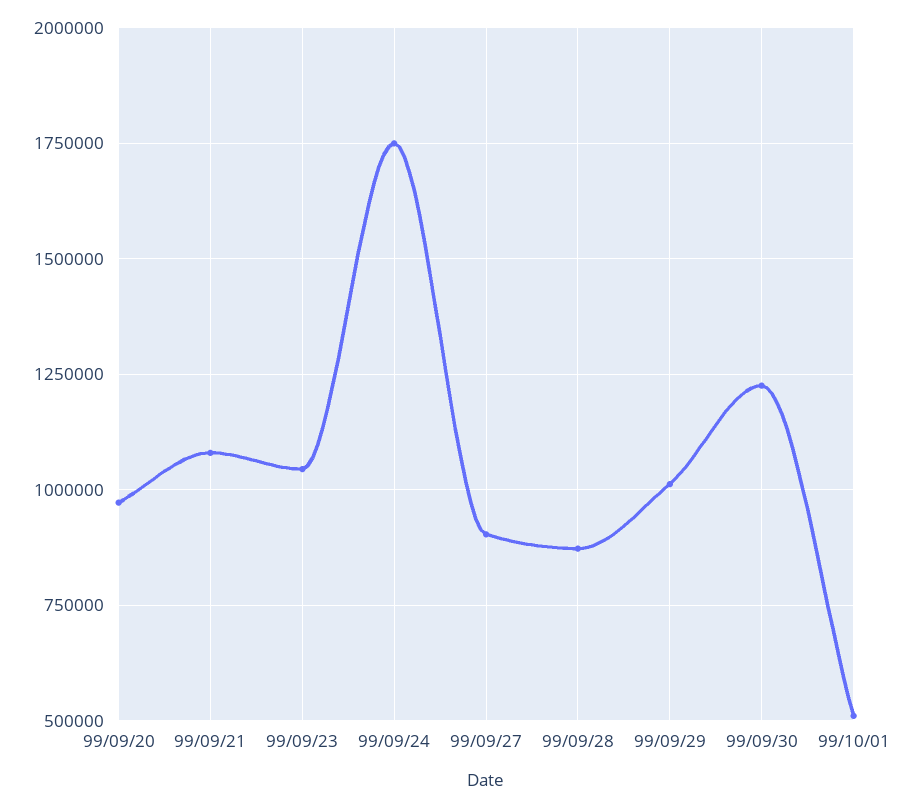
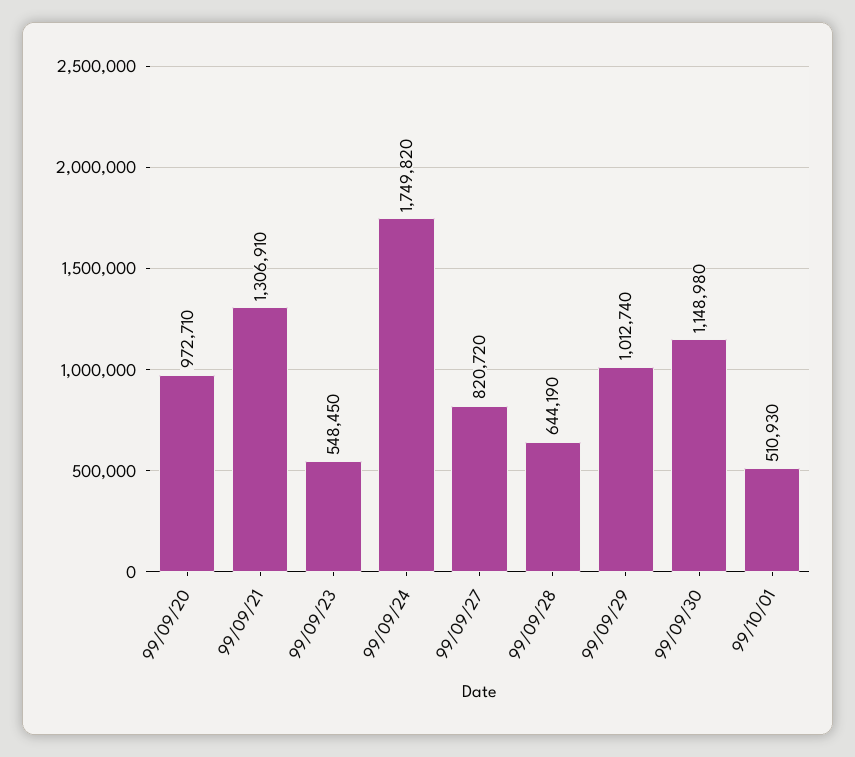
99/09/21: 1075000 -> 1306910
99/09/23: 1050000 -> 548450
99/09/27: 900000 -> 820720
99/09/28: 875000 -> 644190
99/09/30: 1225000 -> 1148980

